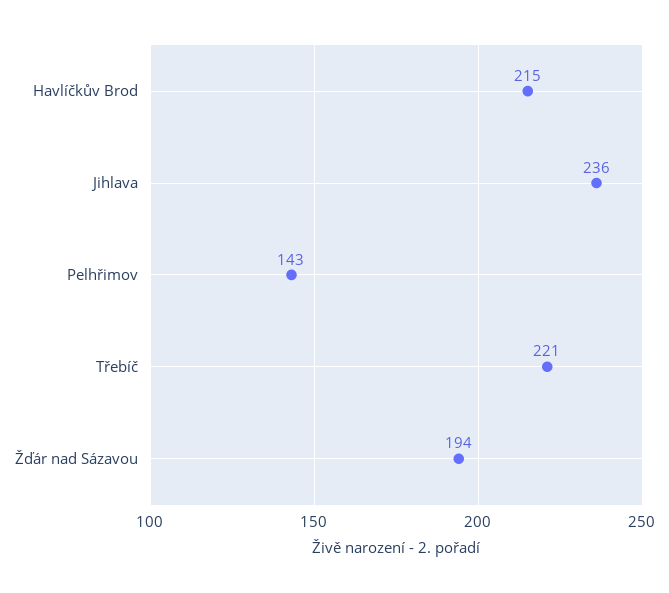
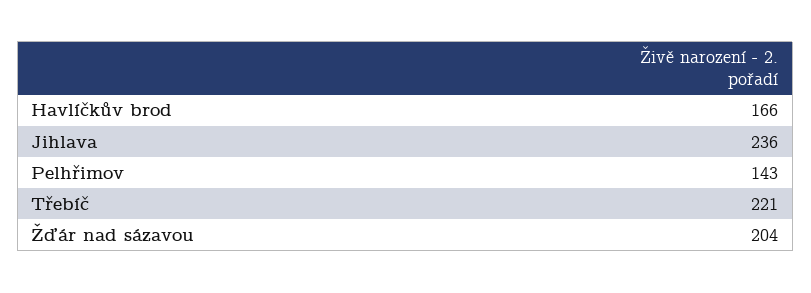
Havlíčkův Brod: 215 -> 166
Žďár nad Sázavou: 194 -> 204

